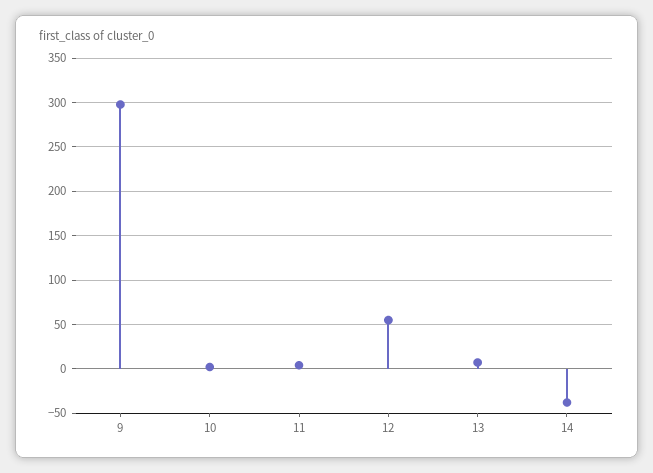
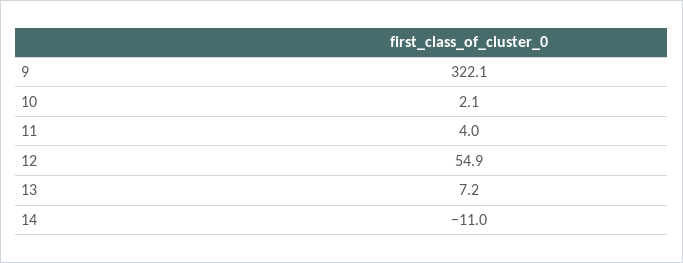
9: 300 -> 322.1
14: -40 -> -11

